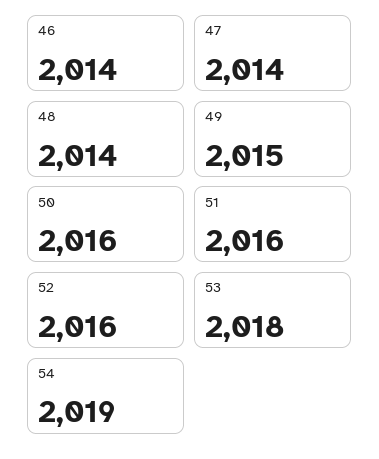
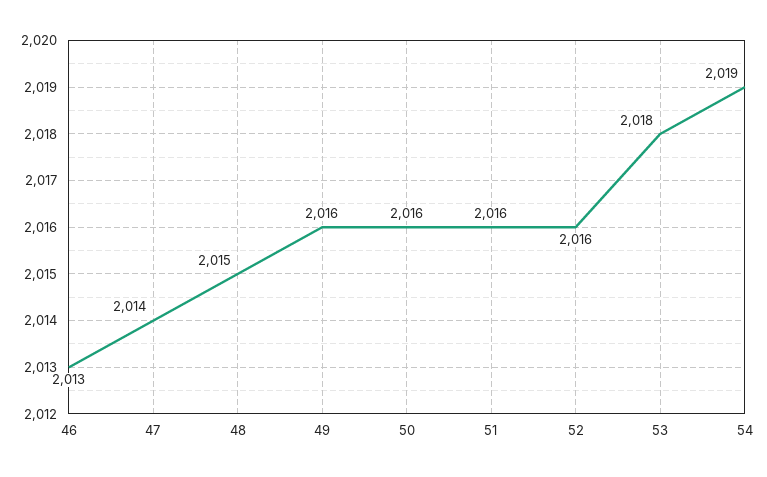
46: 2014 -> 2013
48: 2014 -> 2015
49: 2015 -> 2016

